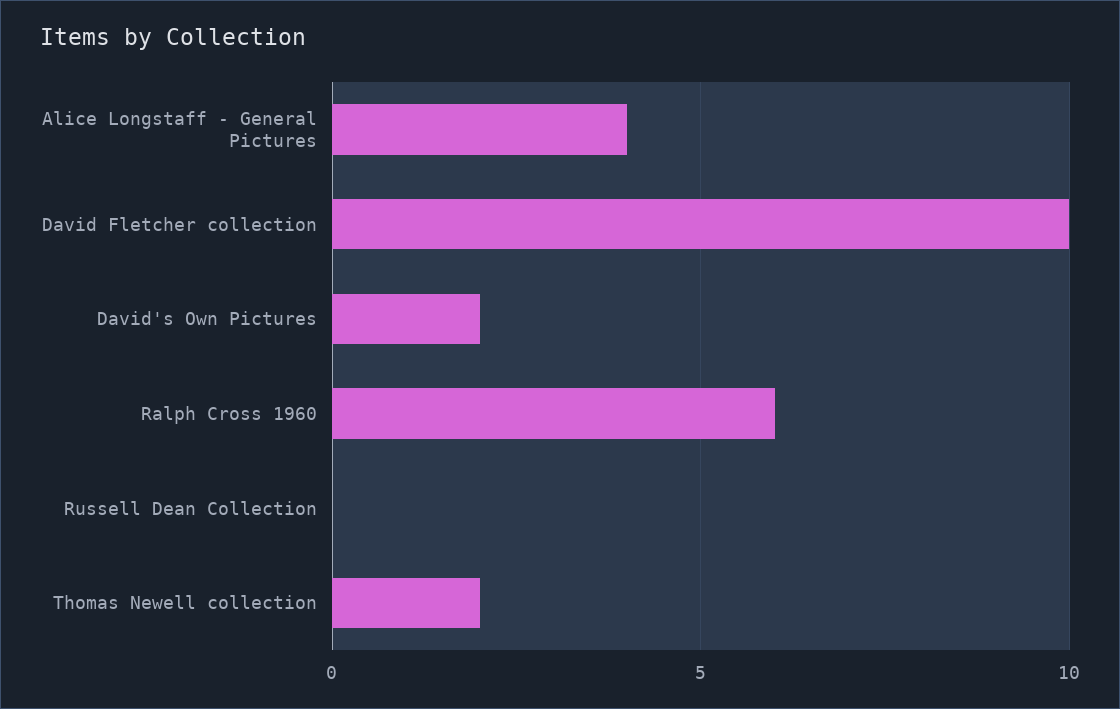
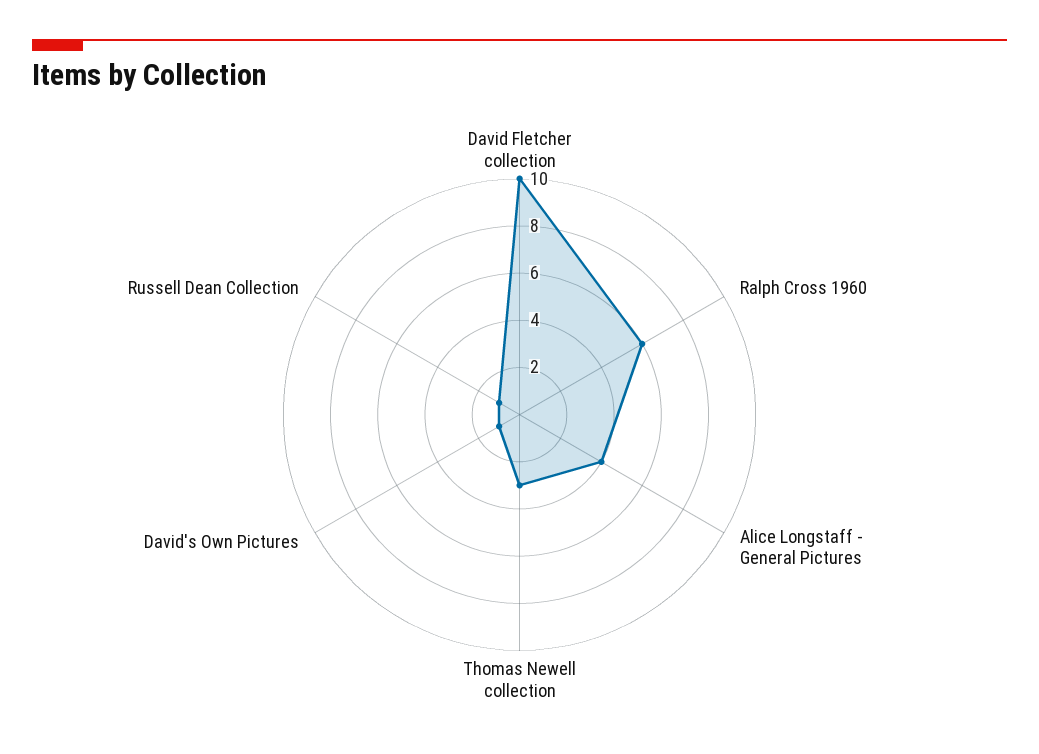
David's Own Pictures: 2 -> 1
Russell Dean Collection: 0 -> 1
Thomas Newell collection: 2 -> 3

